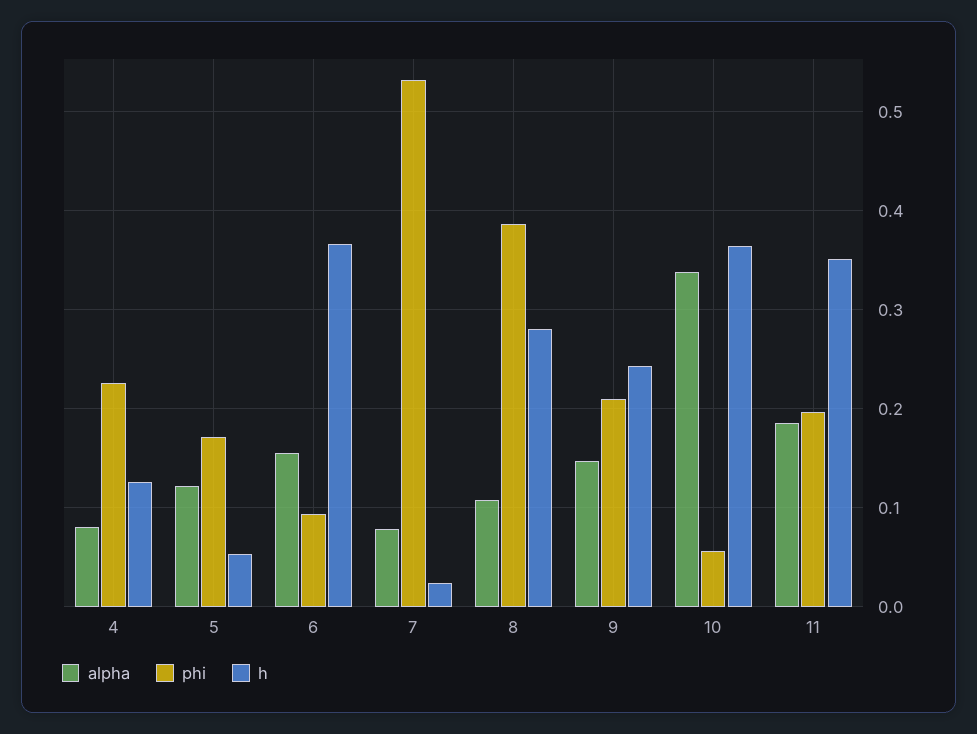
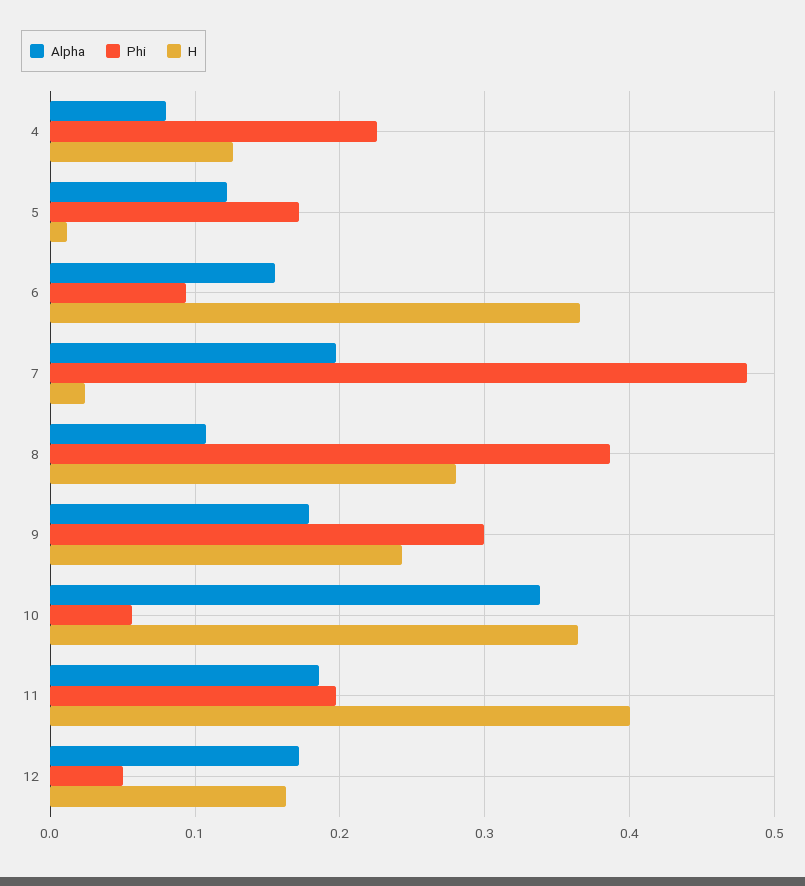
h, 5: 0.05 -> 0.01
alpha, 7: 0.08 -> 0.2
phi, 7: 0.53 -> 0.48
alpha, 9: 0.15 -> 0.18
phi, 9: 0.21 -> 0.3
h, 11: 0.35 -> 0.4
alpha, 12: none -> 0.17
phi, 12: none -> 0.05
h, 12: none -> 0.16

